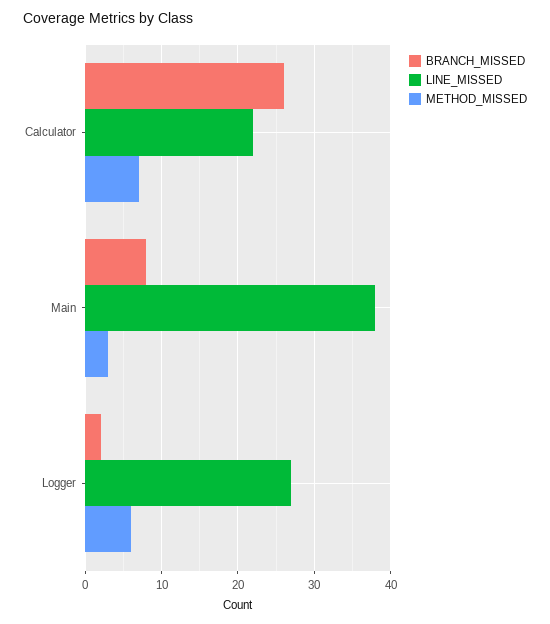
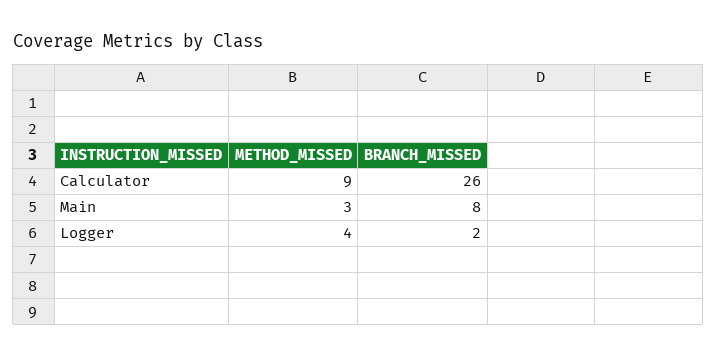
LINE_MISSED, Calculator: 22 -> none
METHOD_MISSED, Calculator: 7 -> 9
LINE_MISSED, Main: 38 -> none
LINE_MISSED, Logger: 27 -> none
METHOD_MISSED, Logger: 6 -> 4

